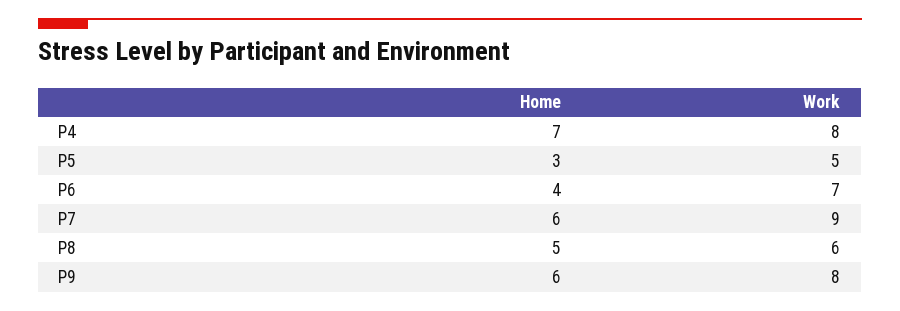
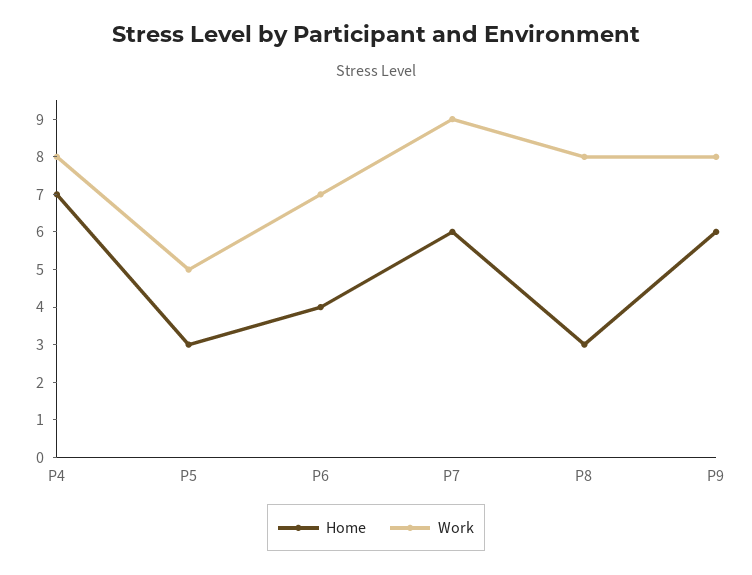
Home, P8: 5 -> 3
Work, P8: 6 -> 8

